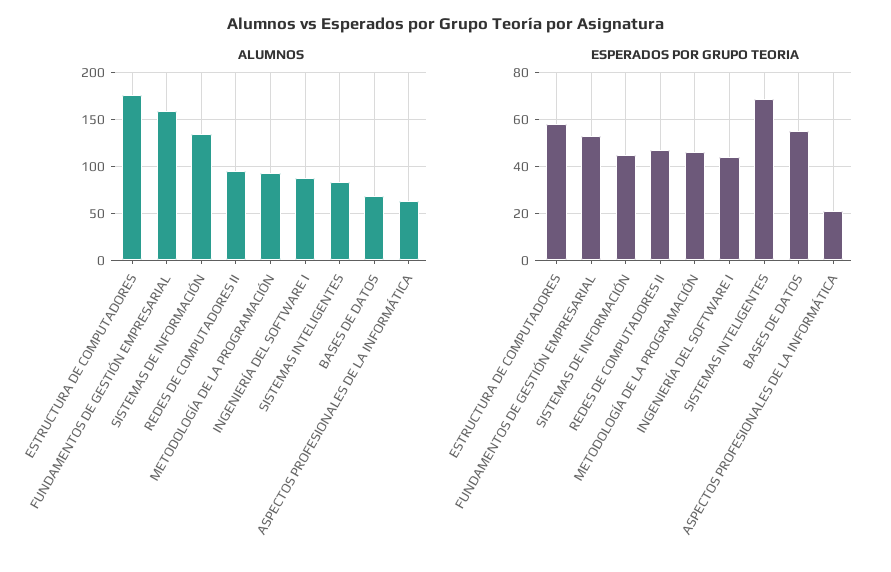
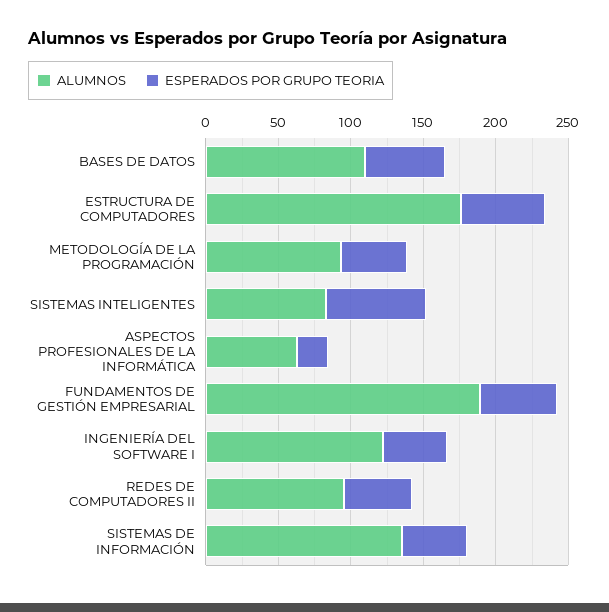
ALUMNOS, FUNDAMENTOS DE GESTIÓN EMPRESARIAL: 160 -> 190
ALUMNOS, INGENIERÍA DEL SOFTWARE I: 90 -> 120
ALUMNOS, BASES DE DATOS: 70 -> 110

